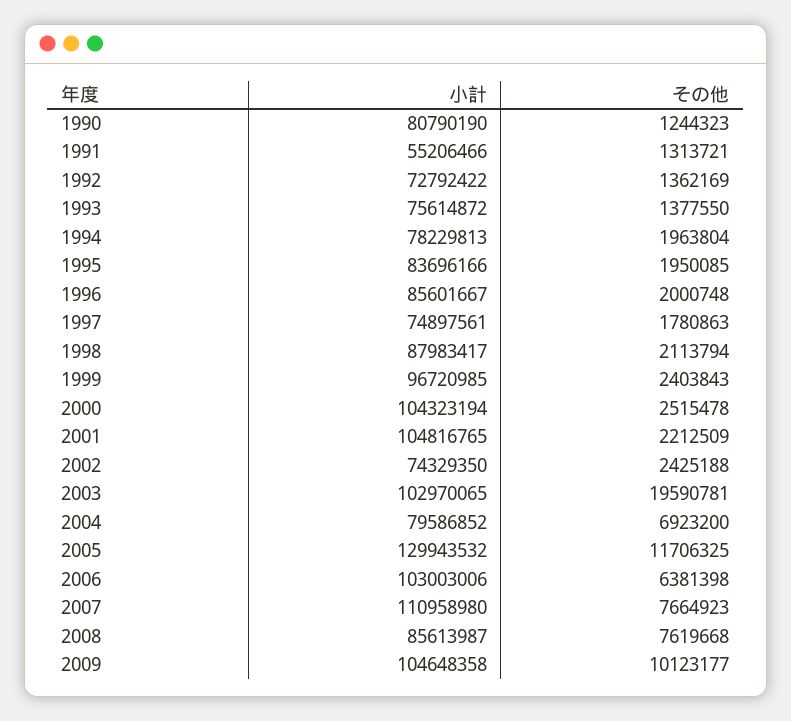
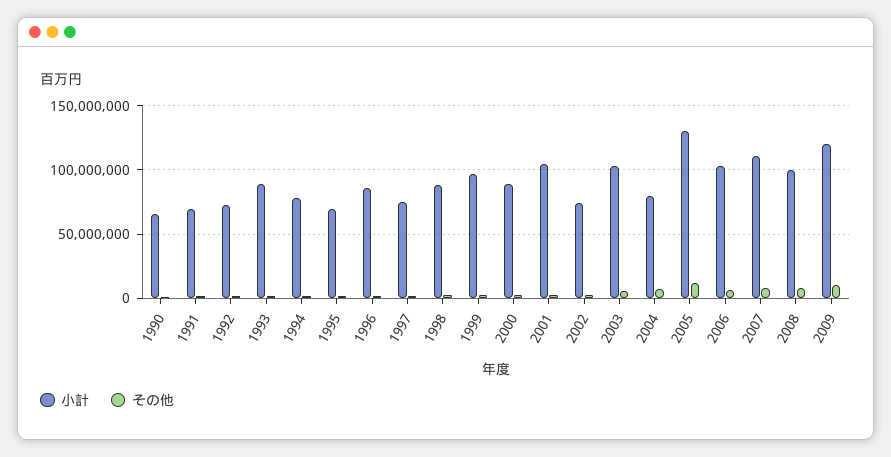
小計, 1990: 80790190 -> 65000000
小計, 1991: 55206466 -> 70000000
小計, 1993: 75614872 -> 90000000
小計, 1995: 83696166 -> 70000000
小計, 2000: 104323194 -> 90000000
その他, 2003: 19590781 -> 5000000
小計, 2008: 85613987 -> 100000000
小計, 2009: 104648358 -> 120000000

